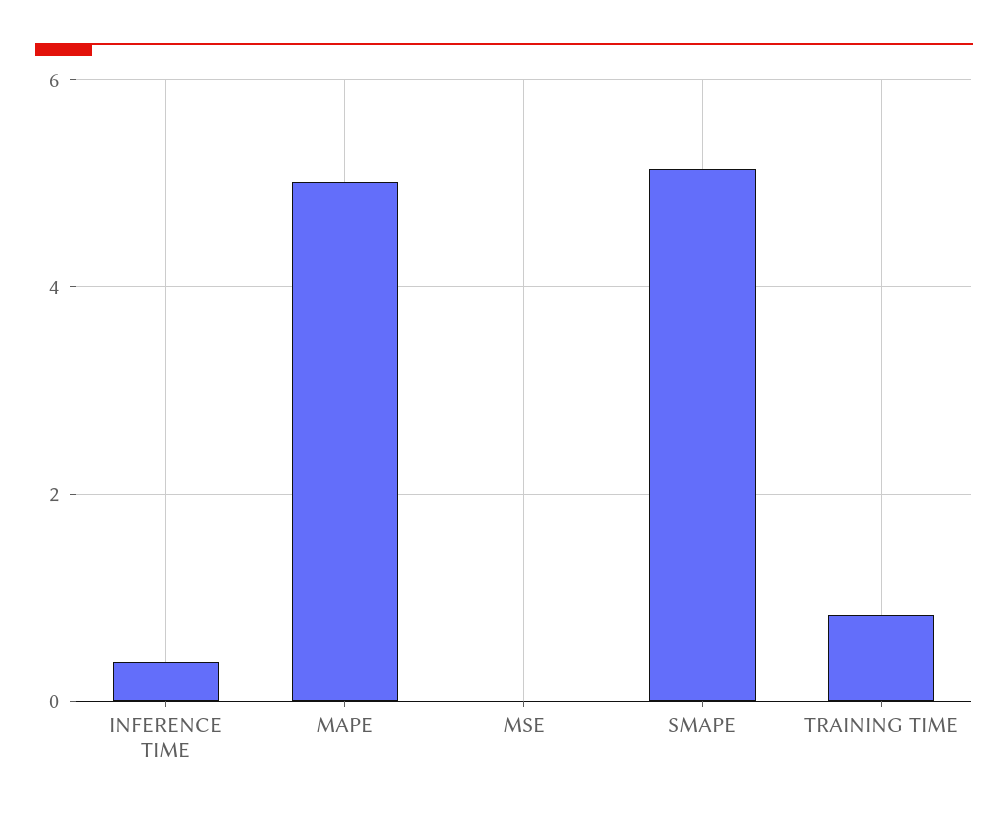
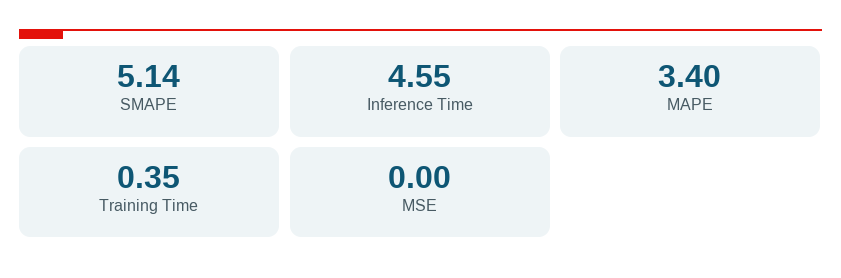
INFERENCE TIME: 0.4 -> 4.55
MAPE: 5 -> 3.4
TRAINING TIME: 0.8 -> 0.35

